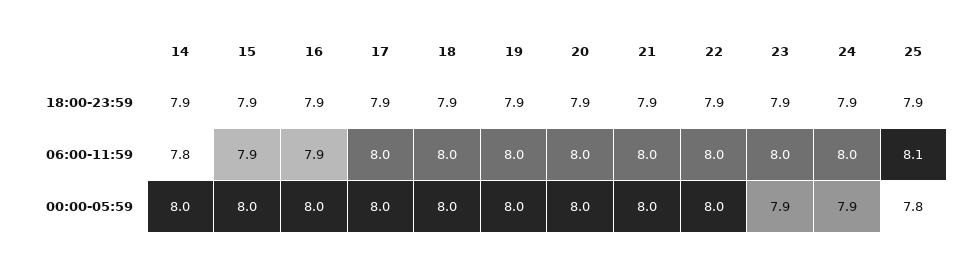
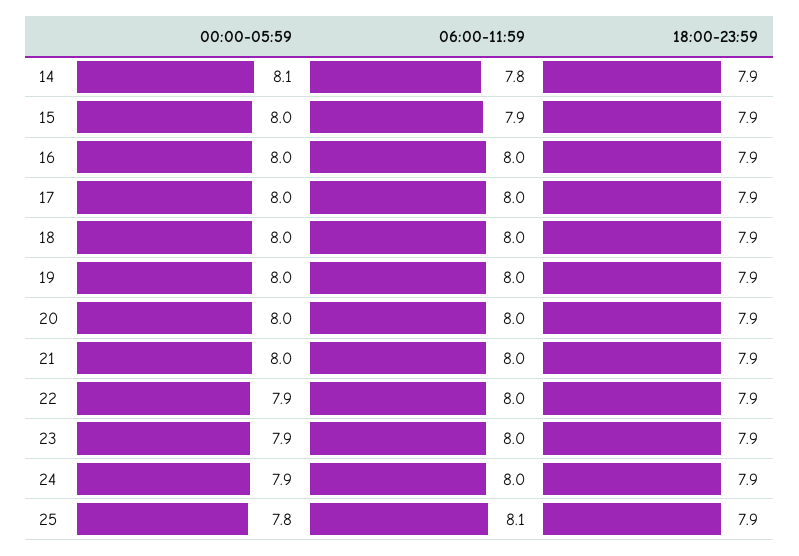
16, 06:00-11:59: 7.9 -> 8
14, 00:00-05:59: 8 -> 8.1
22, 00:00-05:59: 8 -> 7.9

